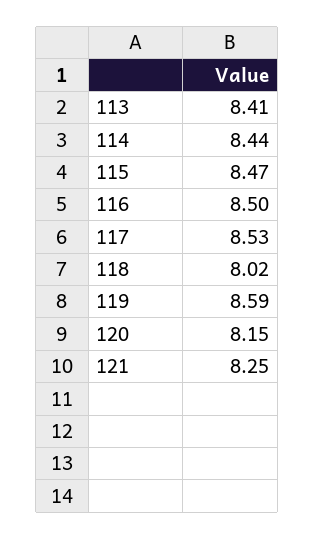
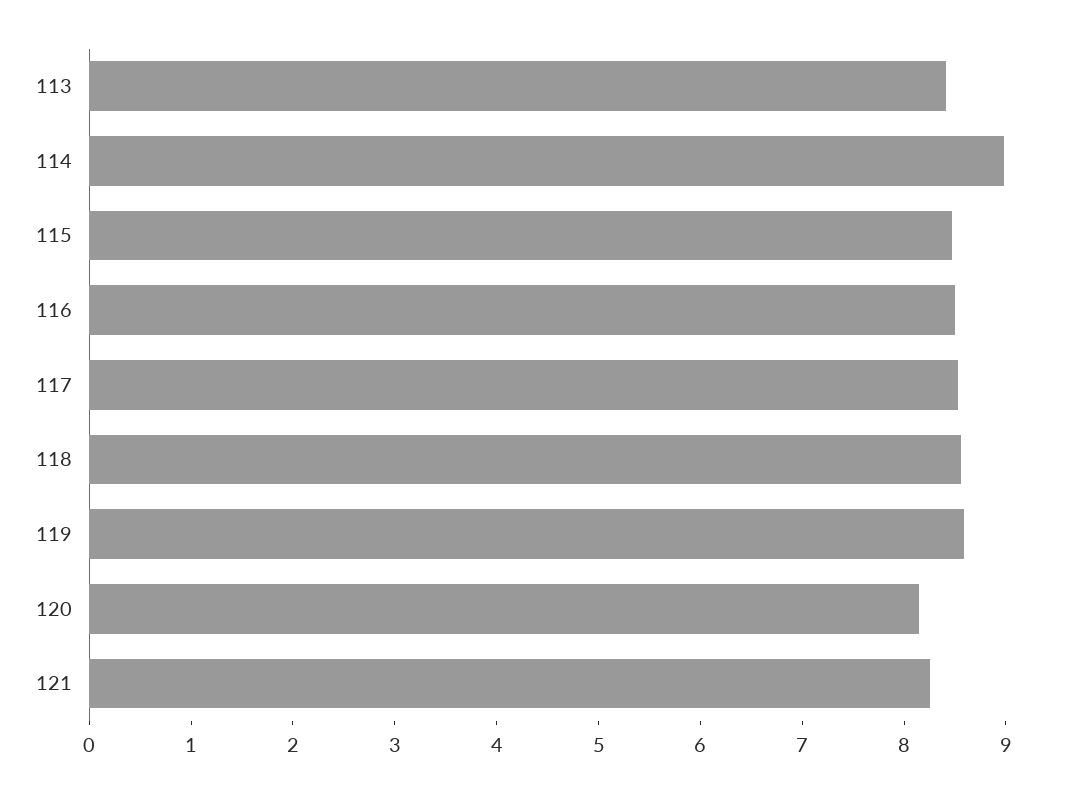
114: 8.44 -> 9
118: 8.02 -> 8.6

